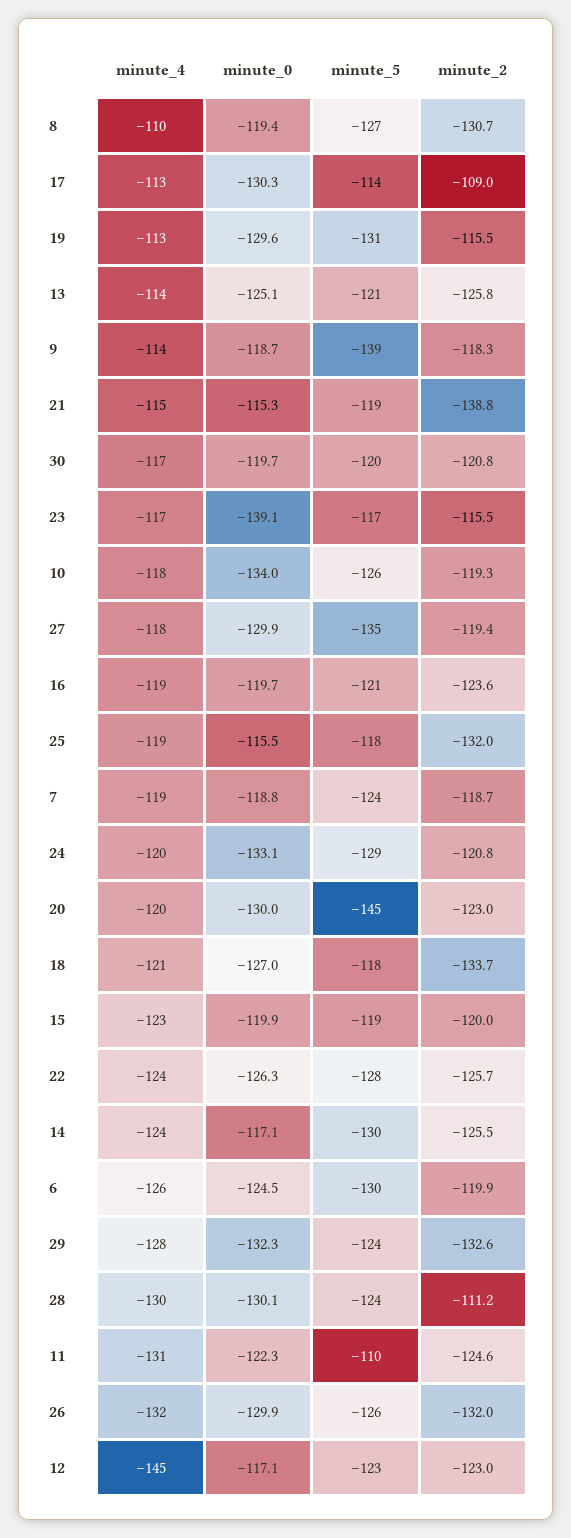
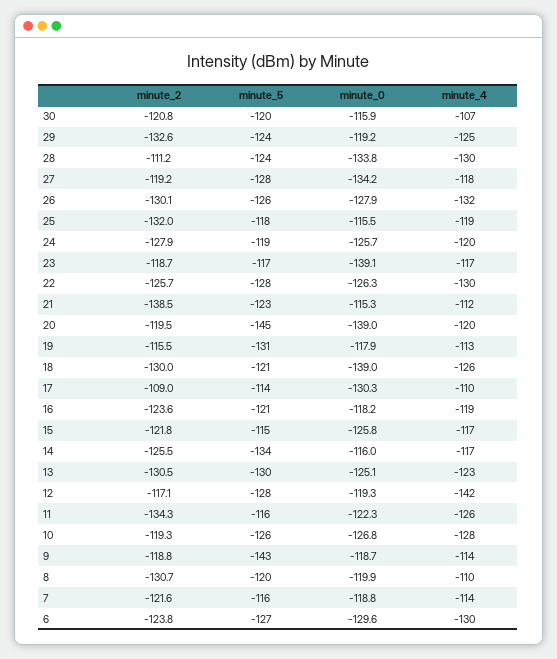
minute_0, 8: -119.4 -> -119.9
minute_5, 8: -127 -> -120
minute_4, 17: -113 -> -110
minute_0, 19: -129.6 -> -117.9
minute_4, 13: -114 -> -123
minute_5, 13: -121 -> -130
minute_2, 13: -125.8 -> -130.5
minute_5, 9: -139 -> -143
minute_2, 9: -118.3 -> -118.8
minute_4, 21: -115 -> -112
minute_5, 21: -119 -> -123
minute_2, 21: -138.8 -> -138.5
minute_4, 30: -117 -> -107
minute_0, 30: -119.7 -> -115.9
minute_2, 23: -115.5 -> -118.7
minute_4, 10: -118 -> -128
minute_0, 10: -134 -> -126.8
minute_0, 27: -129.9 -> -134.2
minute_5, 27: -135 -> -128
minute_2, 27: -119.4 -> -119.2
minute_0, 16: -119.7 -> -118.2
minute_4, 7: -119 -> -114
minute_5, 7: -124 -> -116
minute_2, 7: -118.7 -> -121.6
minute_0, 24: -133.1 -> -125.7
minute_5, 24: -129 -> -119
minute_2, 24: -120.8 -> -127.9
minute_0, 20: -130 -> -139
minute_2, 20: -123 -> -119.5
minute_4, 18: -121 -> -126
minute_0, 18: -127 -> -139
minute_5, 18: -118 -> -121
minute_2, 18: -133.7 -> -130
minute_4, 15: -123 -> -117
minute_0, 15: -119.9 -> -125.8
minute_5, 15: -119 -> -115
minute_2, 15: -120 -> -121.8
minute_4, 22: -124 -> -130
minute_4, 14: -124 -> -117
minute_0, 14: -117.1 -> -116
minute_5, 14: -130 -> -134
minute_4, 6: -126 -> -130
minute_0, 6: -124.5 -> -129.6
minute_5, 6: -130 -> -127
minute_2, 6: -119.9 -> -123.8
minute_4, 29: -128 -> -125
minute_0, 29: -132.3 -> -119.2
minute_0, 28: -130.1 -> -133.8
minute_4, 11: -131 -> -126
minute_5, 11: -110 -> -116
minute_2, 11: -124.6 -> -134.3
minute_0, 26: -129.9 -> -127.9
minute_2, 26: -132 -> -130.1
minute_4, 12: -145 -> -142
minute_0, 12: -117.1 -> -119.3
minute_5, 12: -123 -> -128
minute_2, 12: -123 -> -117.1

